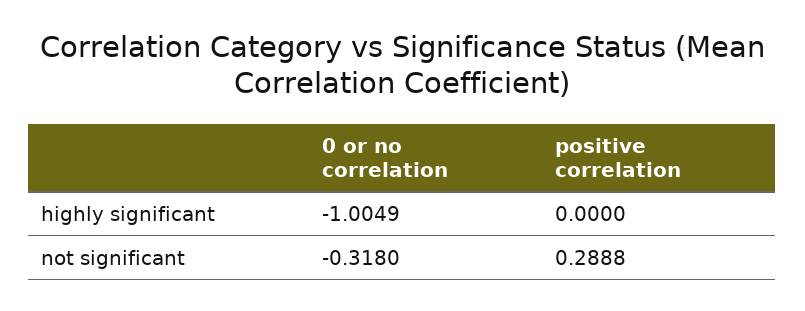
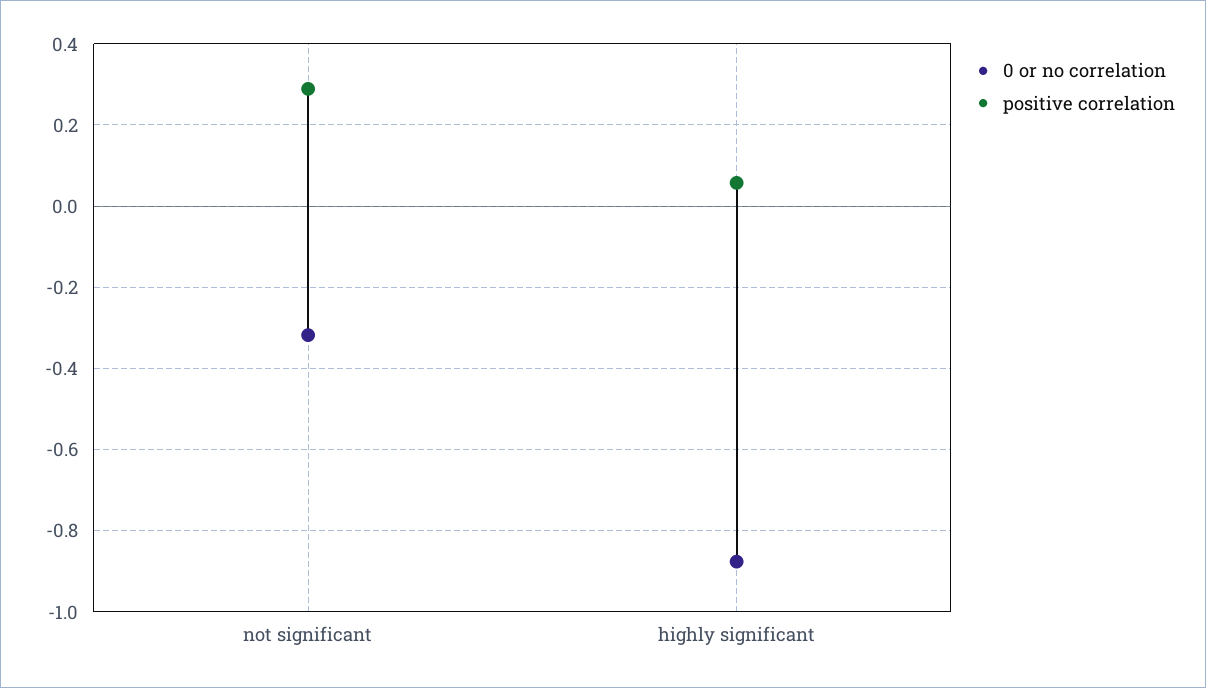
0 or no correlation, highly significant: -1.0049 -> -0.88
positive correlation, highly significant: 0 -> 0.06

